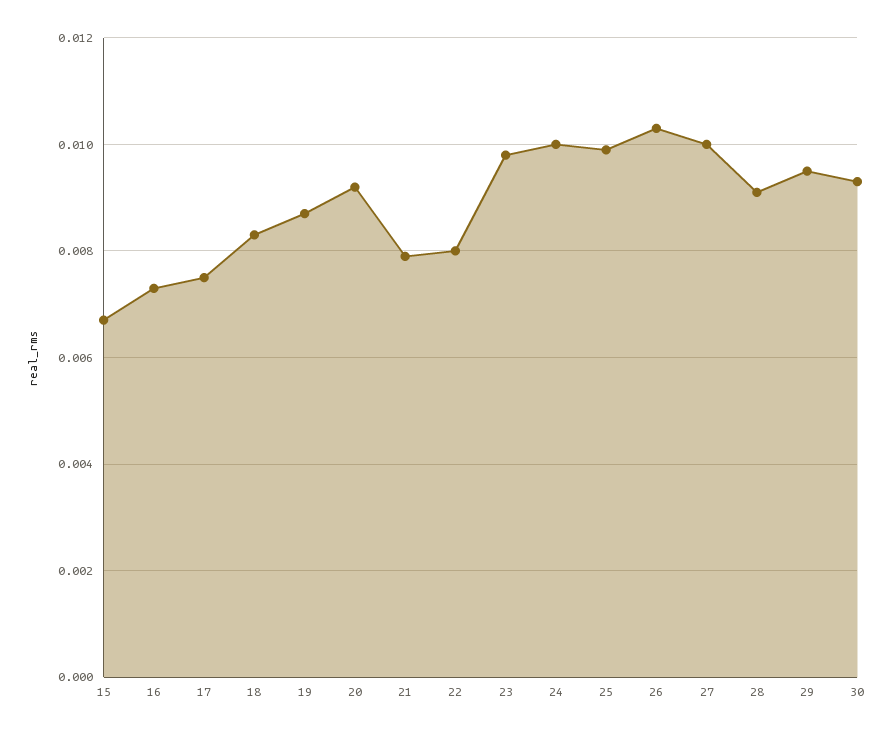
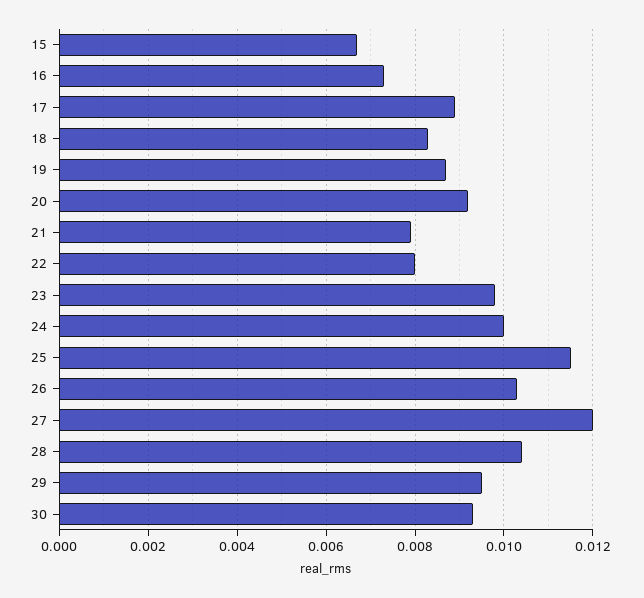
17: 0.0075 -> 0.009
25: 0.01 -> 0.0115
27: 0.01 -> 0.012
28: 0.009 -> 0.0105

